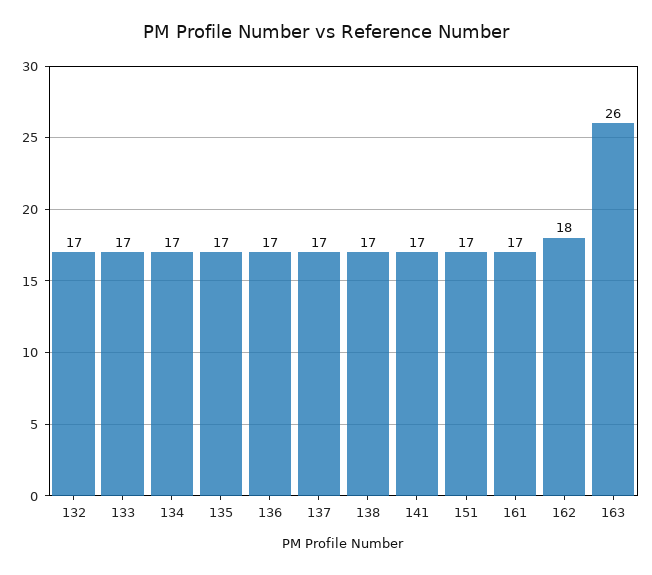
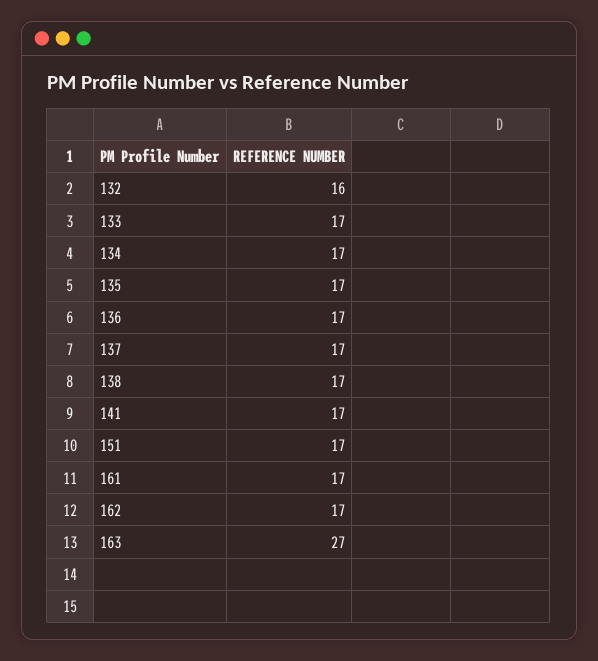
132: 17 -> 16
162: 18 -> 17
163: 26 -> 27

